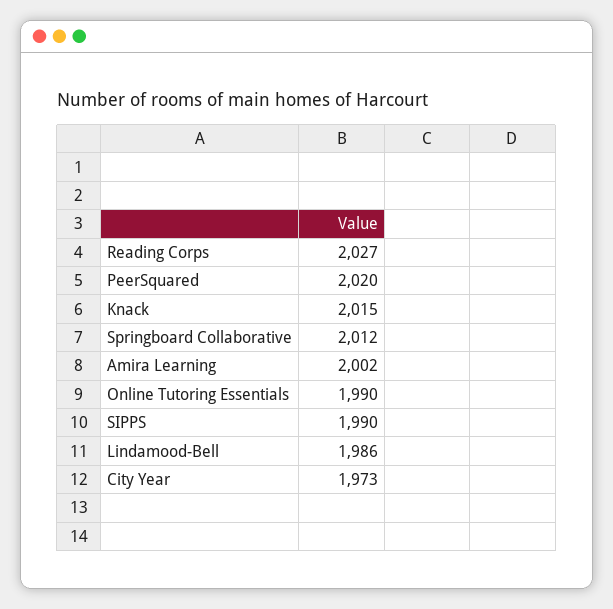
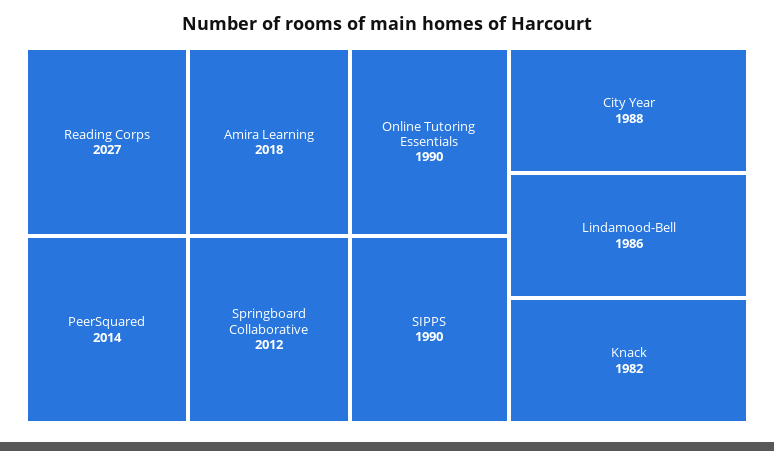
PeerSquared: 2020 -> 2014
Knack: 2015 -> 1982
Amira Learning: 2002 -> 2018
City Year: 1973 -> 1988

